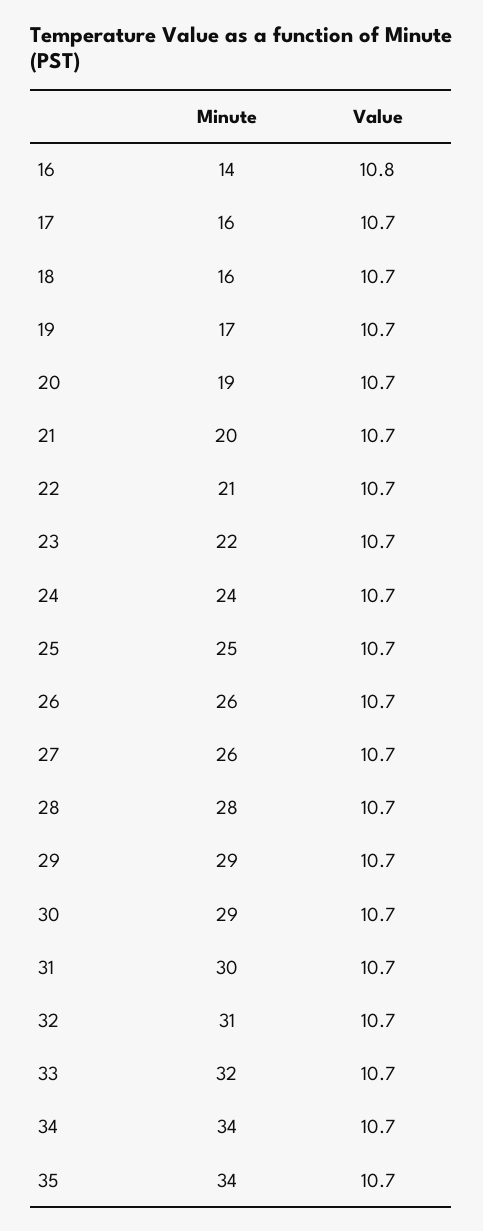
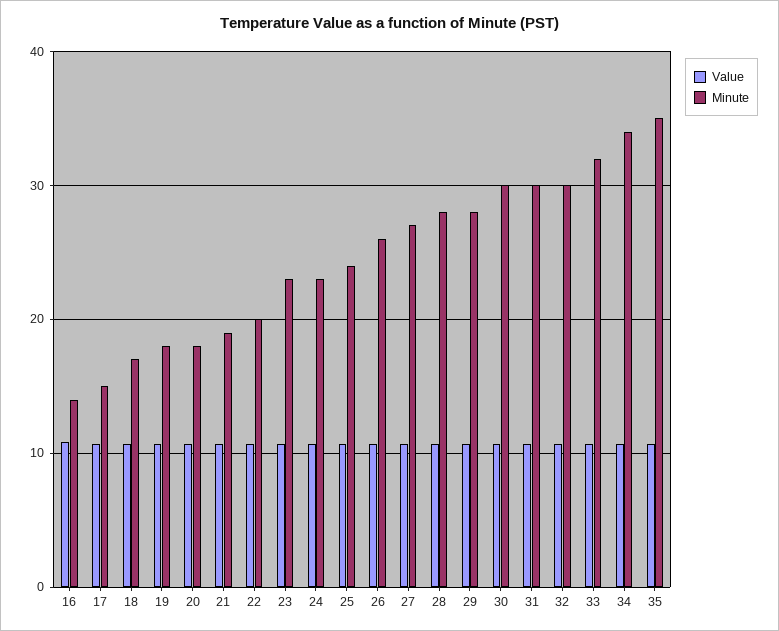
Minute, 17: 16 -> 15
Minute, 18: 16 -> 17
Minute, 19: 17 -> 18
Minute, 20: 19 -> 18
Minute, 21: 20 -> 19
Minute, 22: 21 -> 20
Minute, 23: 22 -> 23
Minute, 24: 24 -> 23
Minute, 25: 25 -> 24
Minute, 27: 26 -> 27
Minute, 29: 29 -> 28
Minute, 30: 29 -> 30
Minute, 32: 31 -> 30
Minute, 35: 34 -> 35

